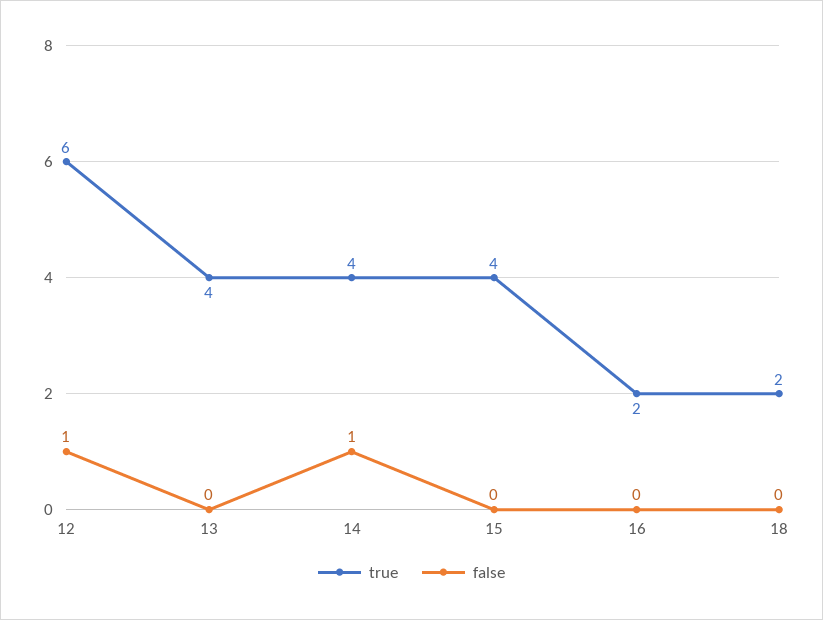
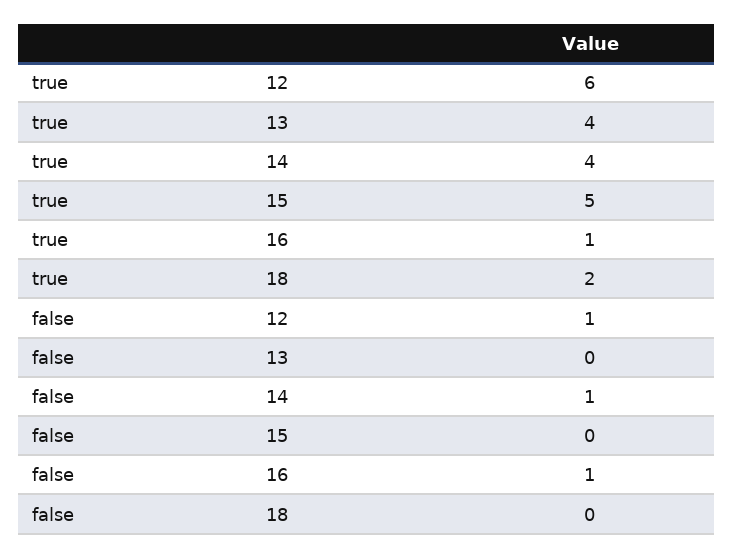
true, 15: 4 -> 5
true, 16: 2 -> 1
false, 16: 0 -> 1

